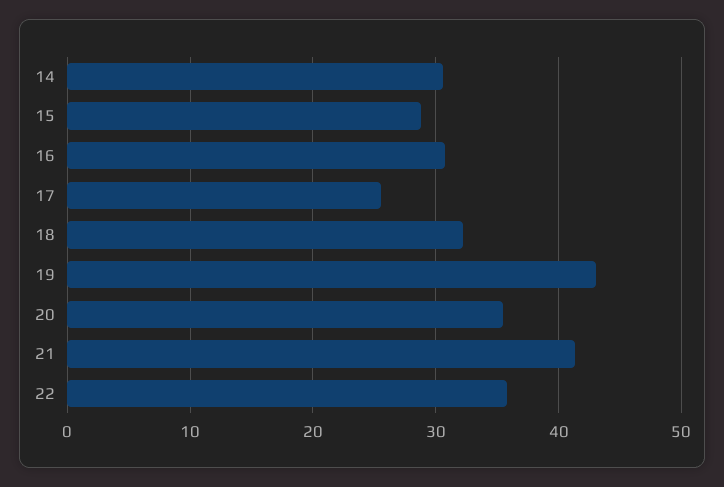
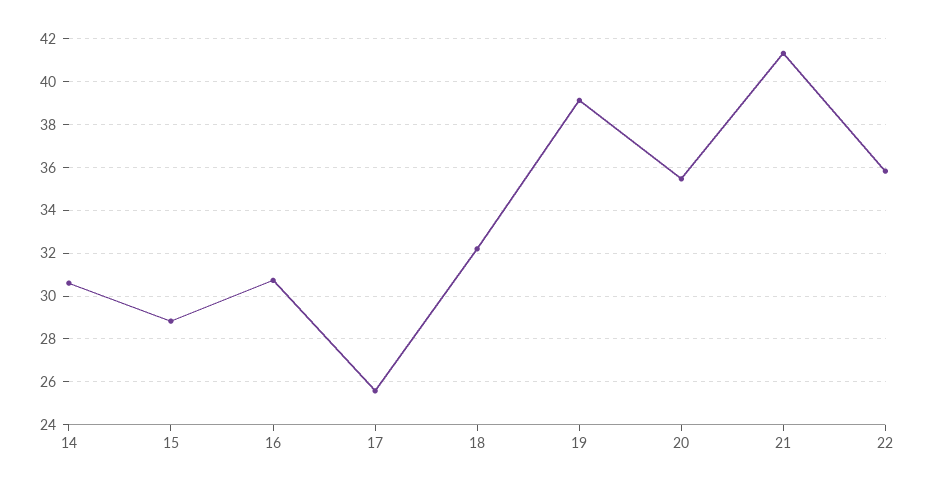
19: 43 -> 39

